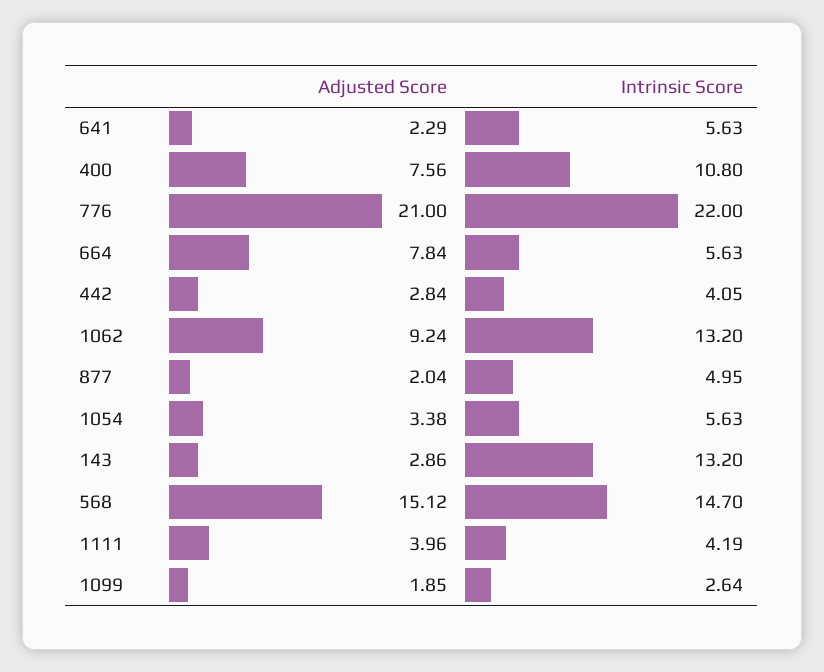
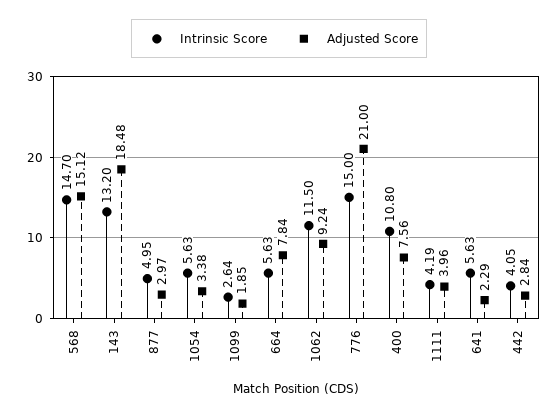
Intrinsic Score, 776: 22 -> 15
Intrinsic Score, 1062: 13.2 -> 11.5
Adjusted Score, 877: 2.04 -> 2.97
Adjusted Score, 143: 2.86 -> 18.48

